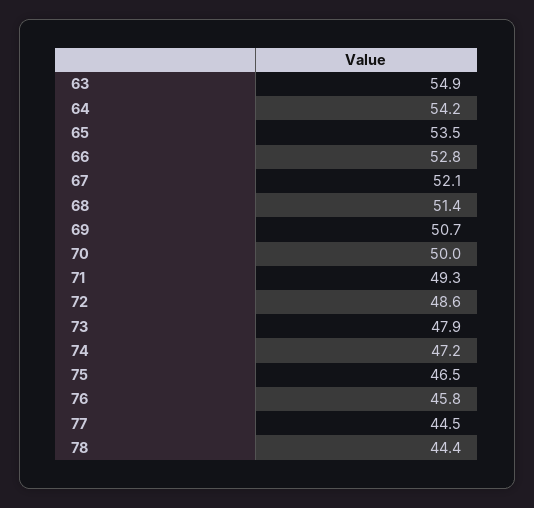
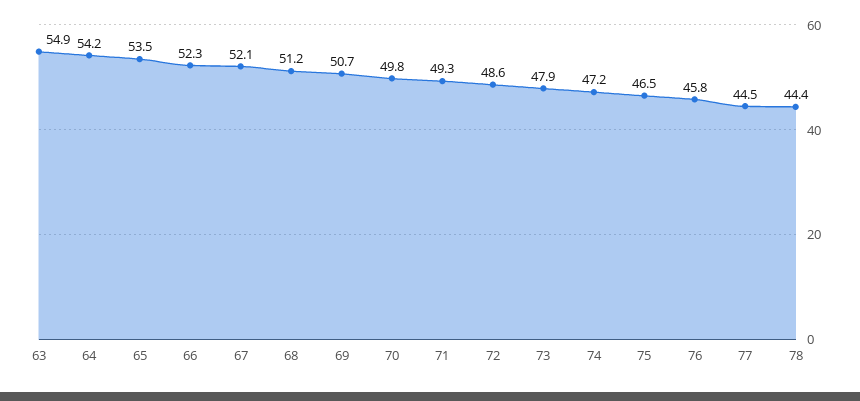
66: 52.8 -> 52.3
68: 51.4 -> 51.2
70: 50 -> 49.8

